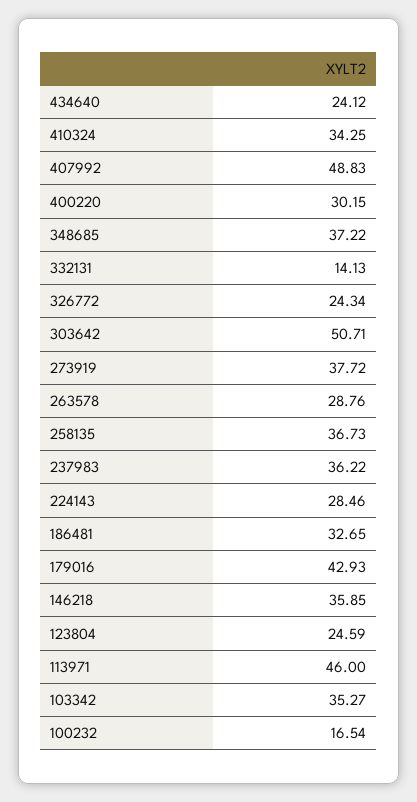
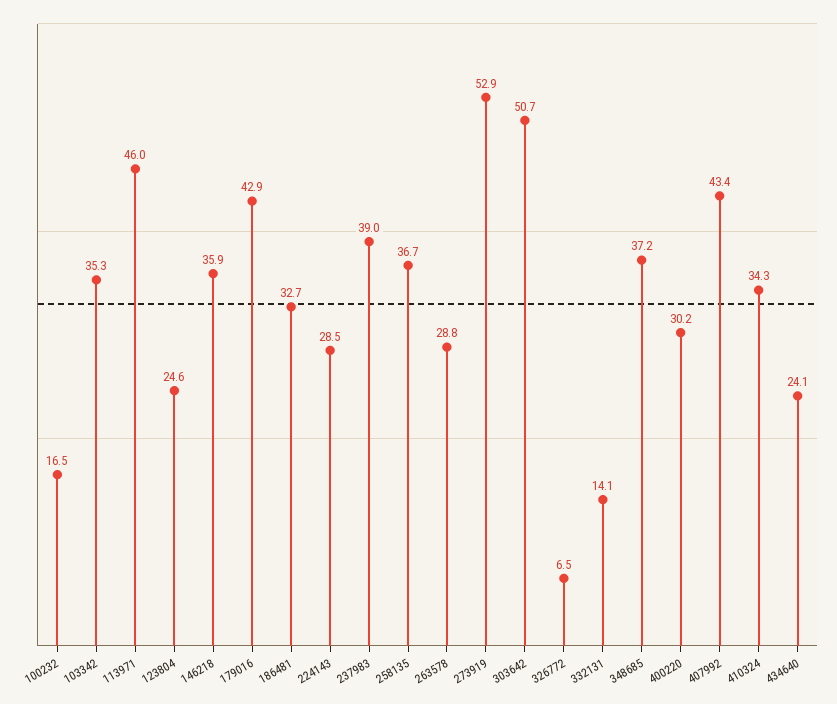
407992: 48.83 -> 43.4
326772: 24.34 -> 6.5
273919: 37.72 -> 52.9
237983: 36.22 -> 39

